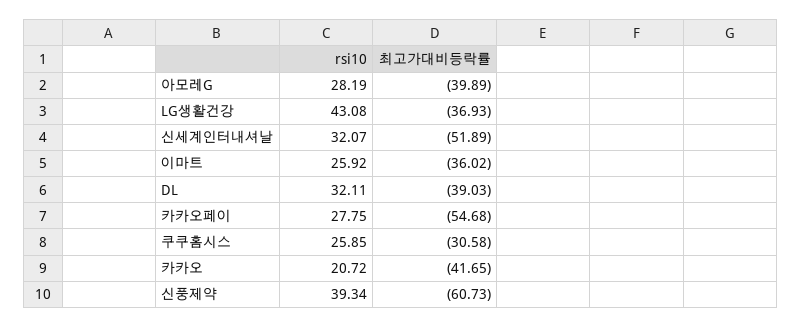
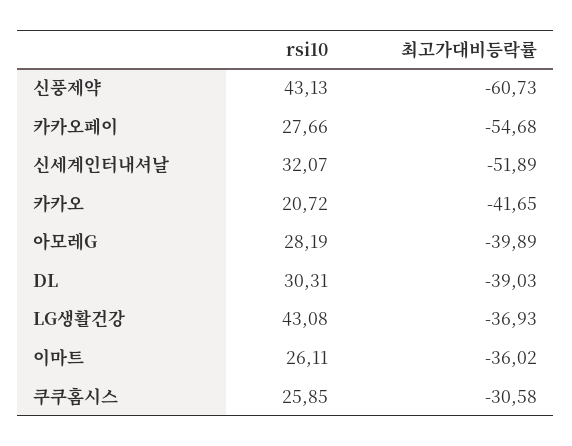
rsi10, 이마트: 25.92 -> 26.11
rsi10, DL: 32.11 -> 30.31
rsi10, 카카오페이: 27.75 -> 27.66
rsi10, 신풍제약: 39.34 -> 43.13

